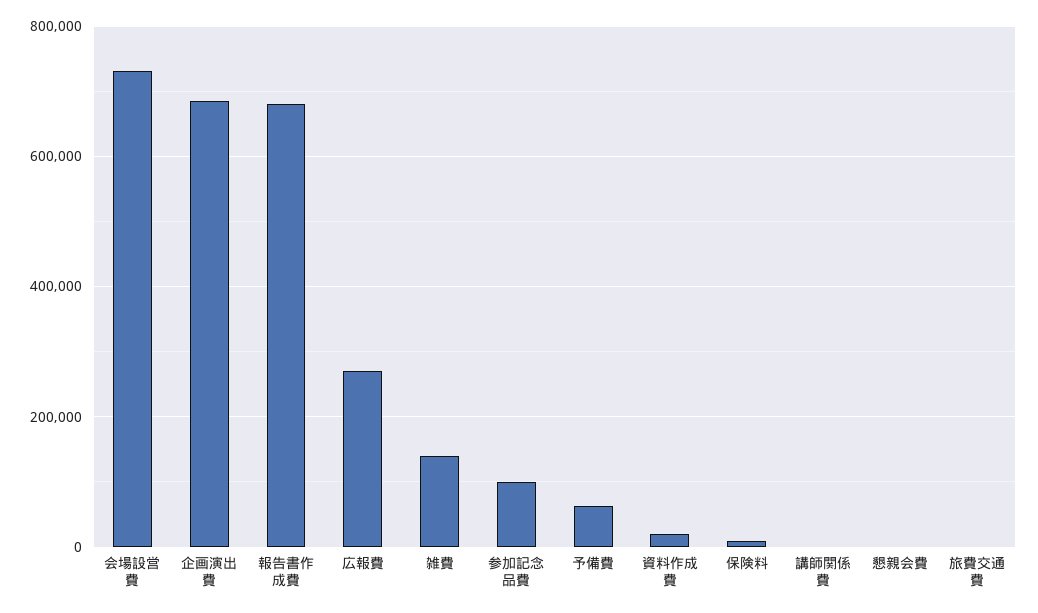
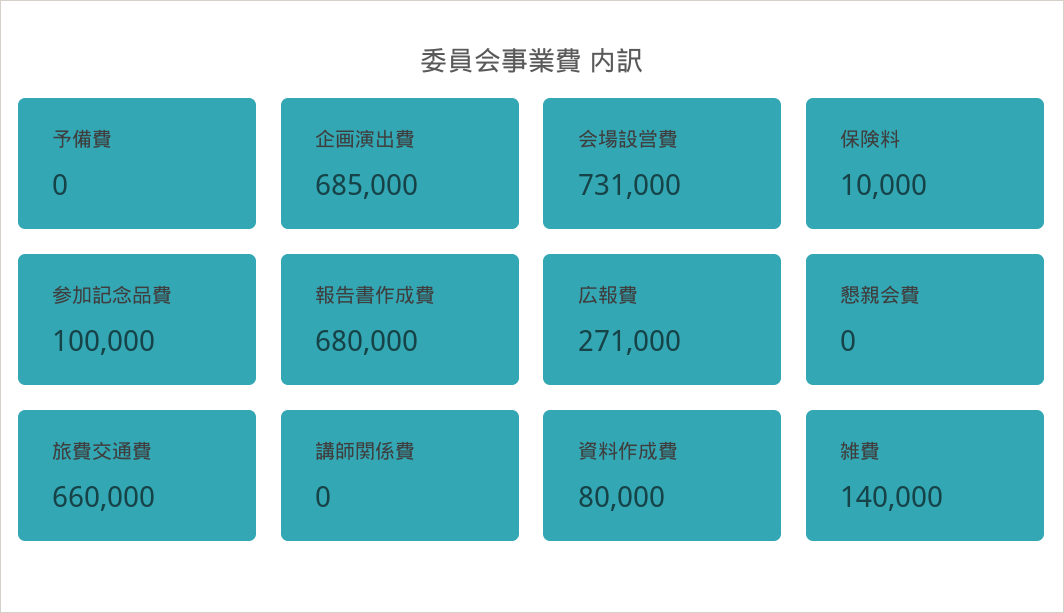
予備費: 60000 -> 0
資料作成費: 20000 -> 80000
旅費交通費: 0 -> 660000

